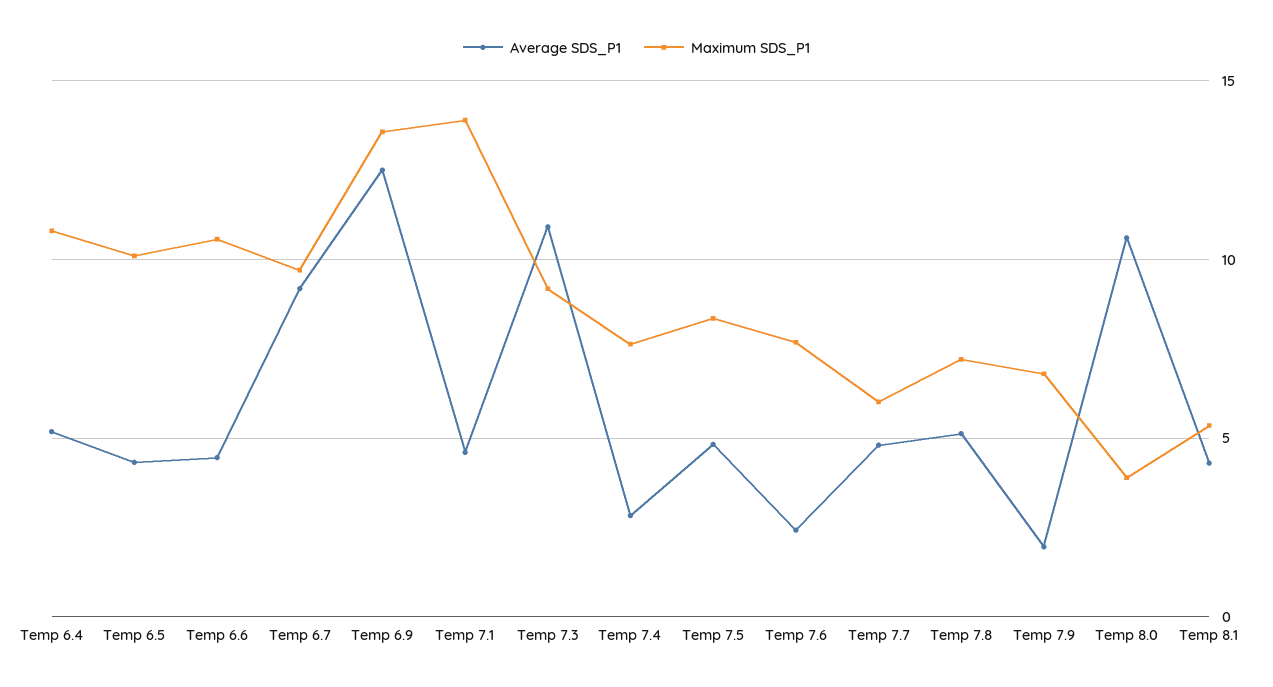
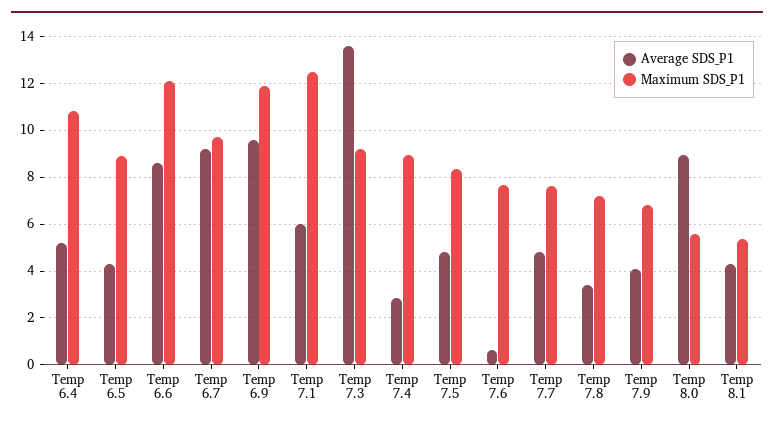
Maximum SDS_P1, Temp 6.5: 10 -> 9
Average SDS_P1, Temp 6.6: 4.5 -> 8.5
Maximum SDS_P1, Temp 6.6: 10.5 -> 12
Average SDS_P1, Temp 6.9: 12.5 -> 9.5
Maximum SDS_P1, Temp 6.9: 13.5 -> 12
Average SDS_P1, Temp 7.1: 4.5 -> 6
Maximum SDS_P1, Temp 7.1: 14 -> 12.5
Average SDS_P1, Temp 7.3: 11 -> 13.5
Maximum SDS_P1, Temp 7.4: 7.5 -> 9
Average SDS_P1, Temp 7.6: 2.5 -> 0.5
Maximum SDS_P1, Temp 7.7: 6 -> 7.5
Average SDS_P1, Temp 7.8: 5 -> 3.5
Average SDS_P1, Temp 7.9: 2 -> 4
Average SDS_P1, Temp 8.0: 10.5 -> 9
Maximum SDS_P1, Temp 8.0: 4 -> 5.5

